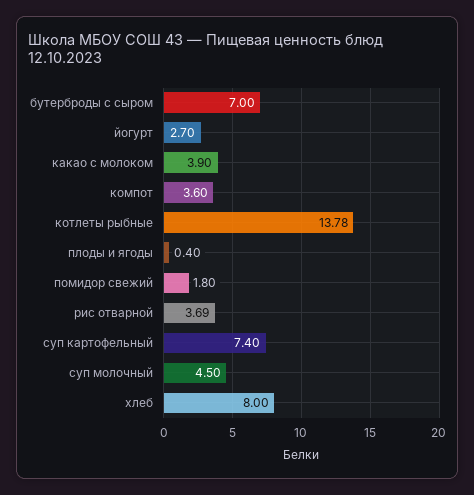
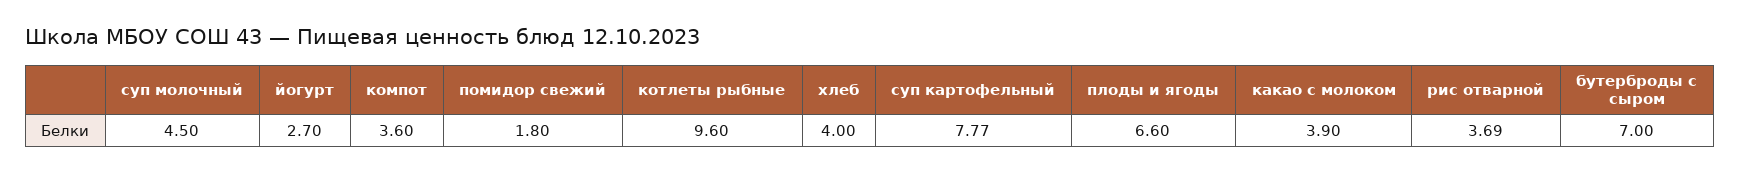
котлеты рыбные: 13.78 -> 9.6
плоды и ягоды: 0.4 -> 6.6
суп картофельный: 7.4 -> 7.77
хлеб: 8 -> 4

